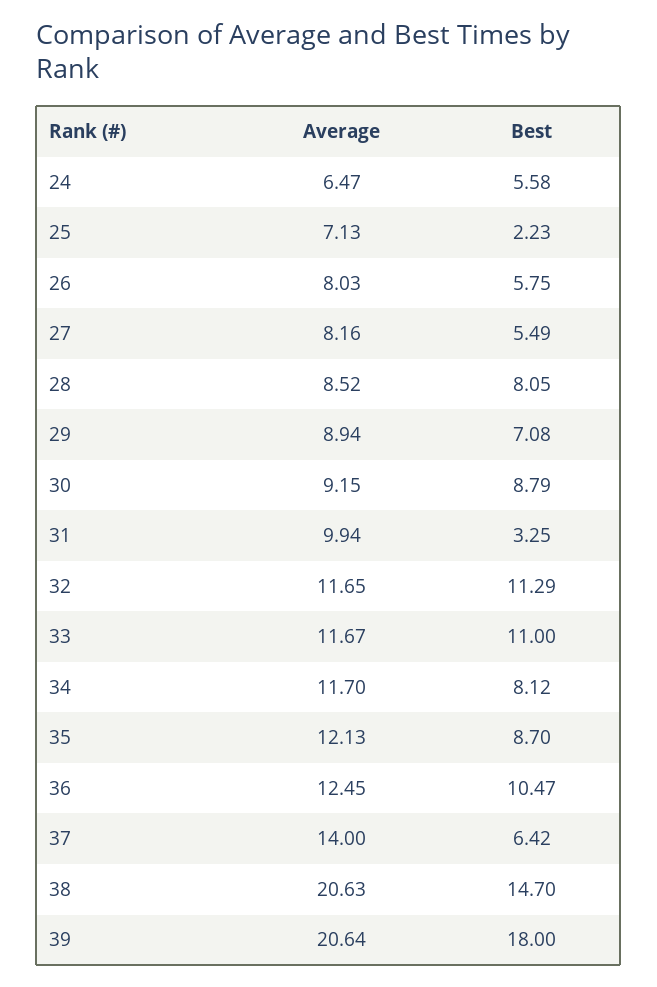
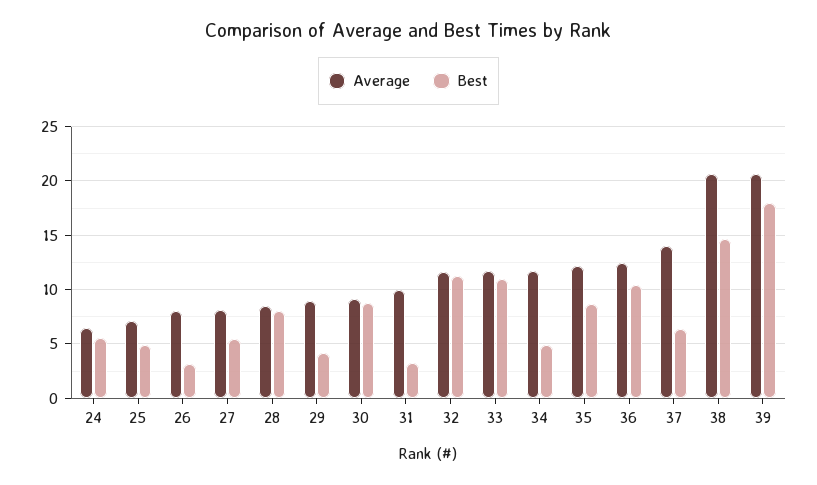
Best, 25: 2.23 -> 5
Best, 26: 5.75 -> 3
Best, 29: 7.08 -> 4
Best, 34: 8.12 -> 5

